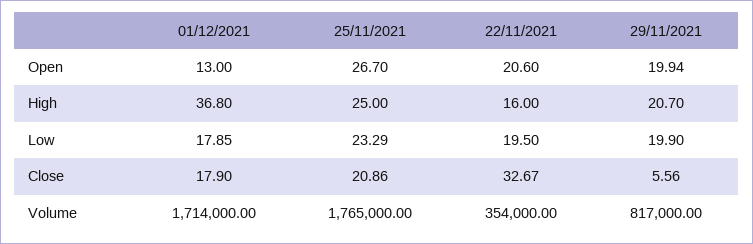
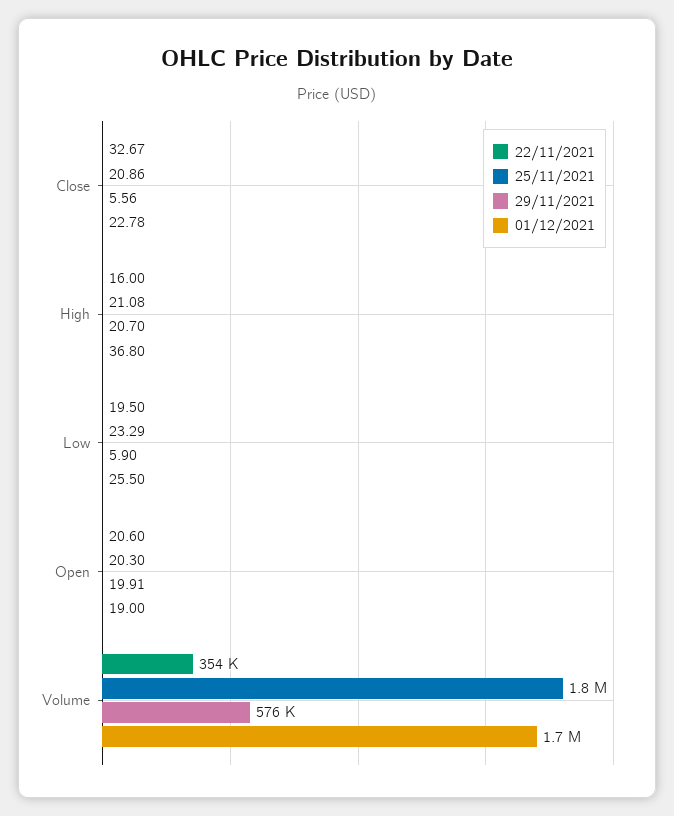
01/12/2021, Open: 13 -> 19
25/11/2021, Open: 26.7 -> 20.3
29/11/2021, Open: 19.94 -> 19.91
25/11/2021, High: 25 -> 21.08
01/12/2021, Low: 17.85 -> 25.5
29/11/2021, Low: 19.9 -> 5.9
01/12/2021, Close: 17.9 -> 22.78
29/11/2021, Volume: 817000 -> 576000

